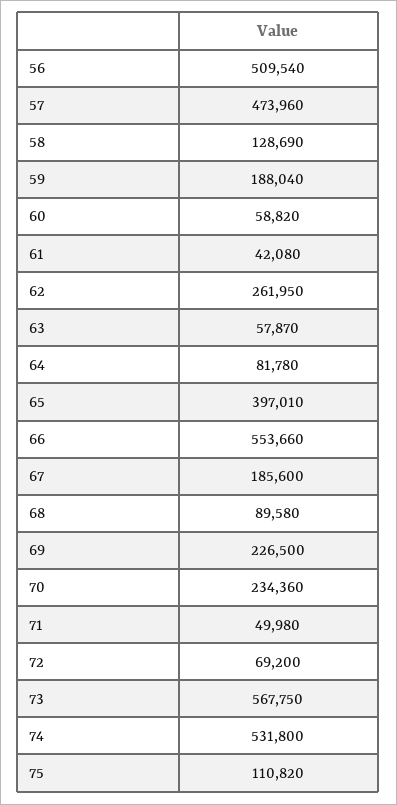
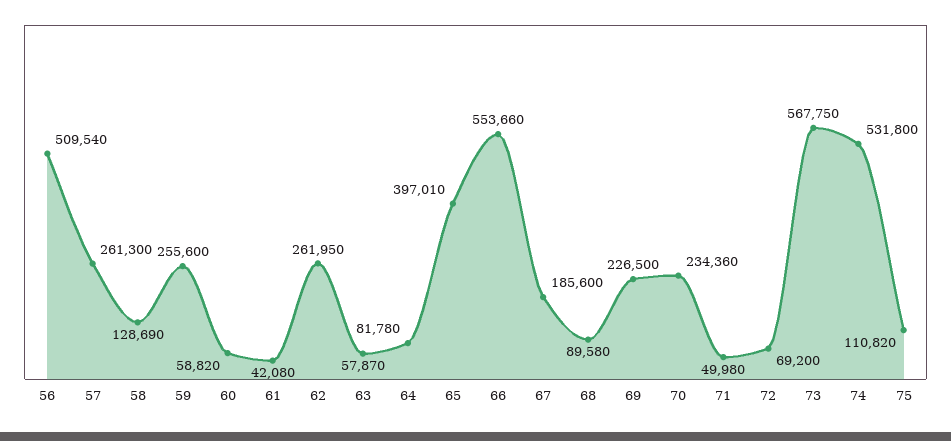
57: 473960 -> 261300
59: 188040 -> 255600

